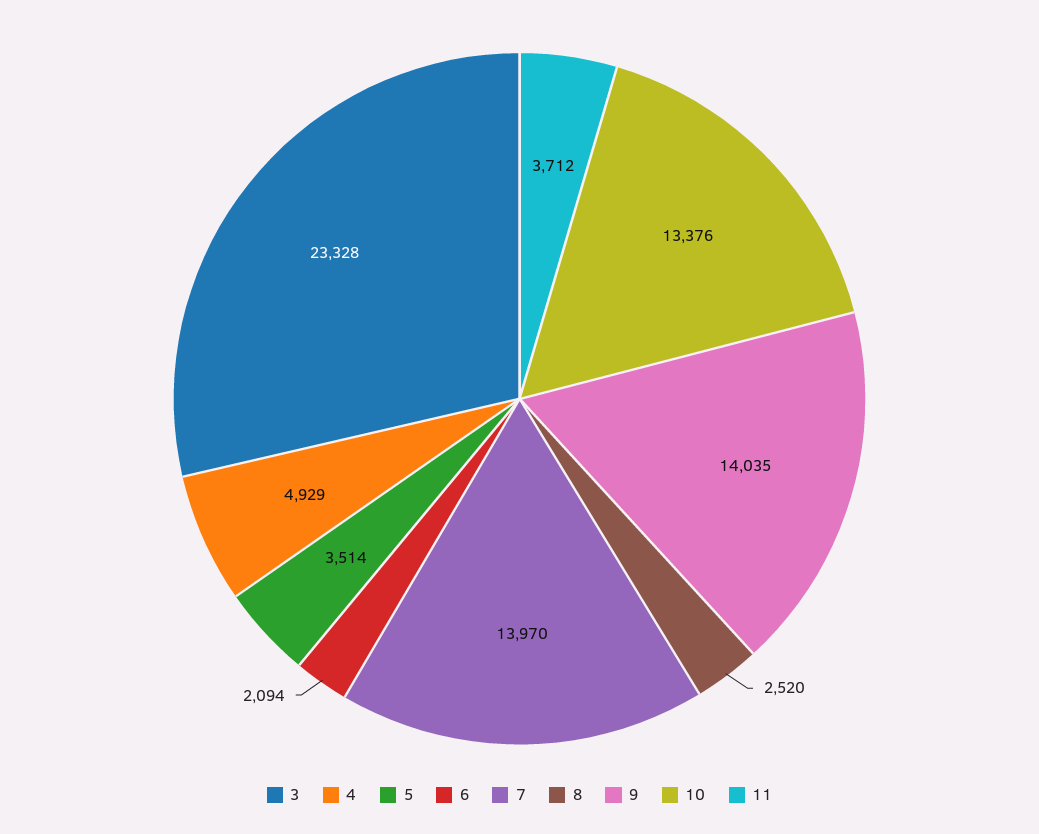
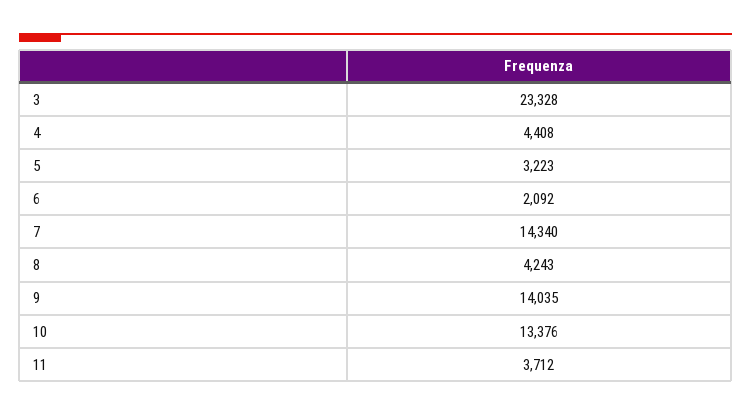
4: 4929 -> 4408
5: 3514 -> 3223
6: 2094 -> 2092
7: 13970 -> 14340
8: 2520 -> 4243

